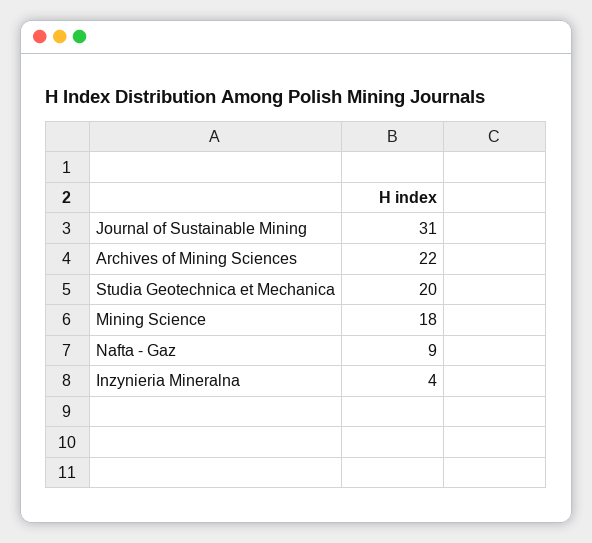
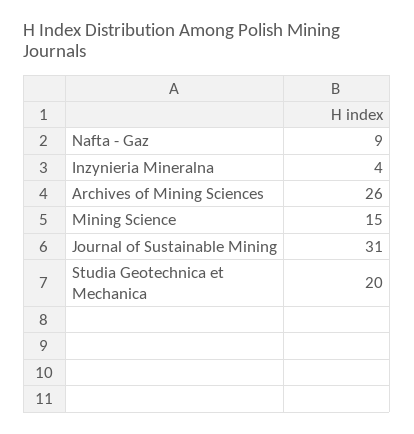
Archives of Mining Sciences: 22 -> 26
Mining Science: 18 -> 15

